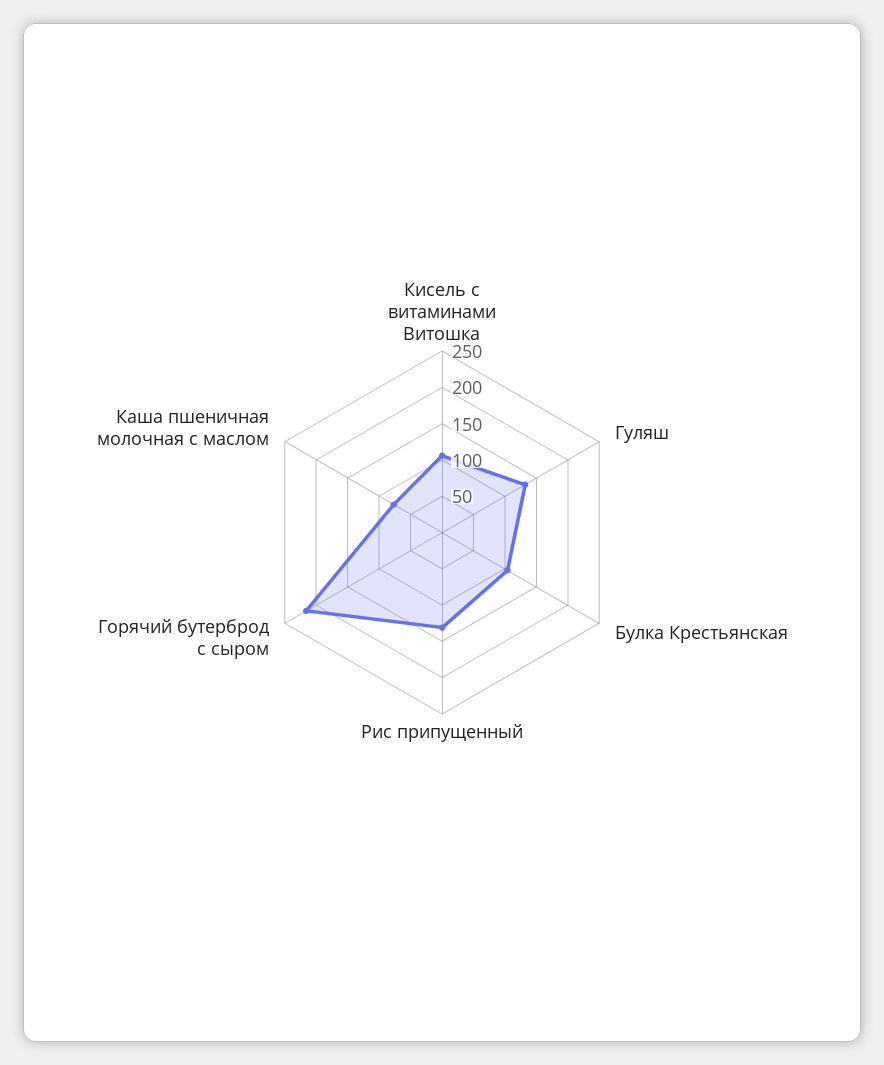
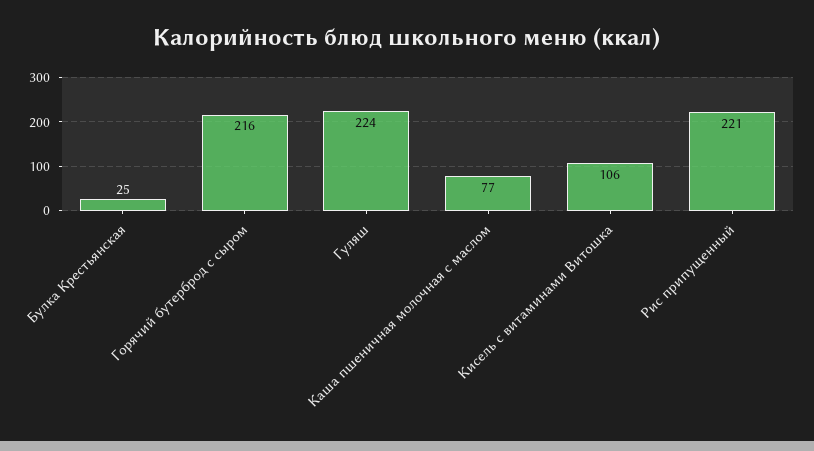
Гуляш: 125 -> 224
Булка Крестьянская: 100 -> 25
Рис припущенный: 125 -> 221

